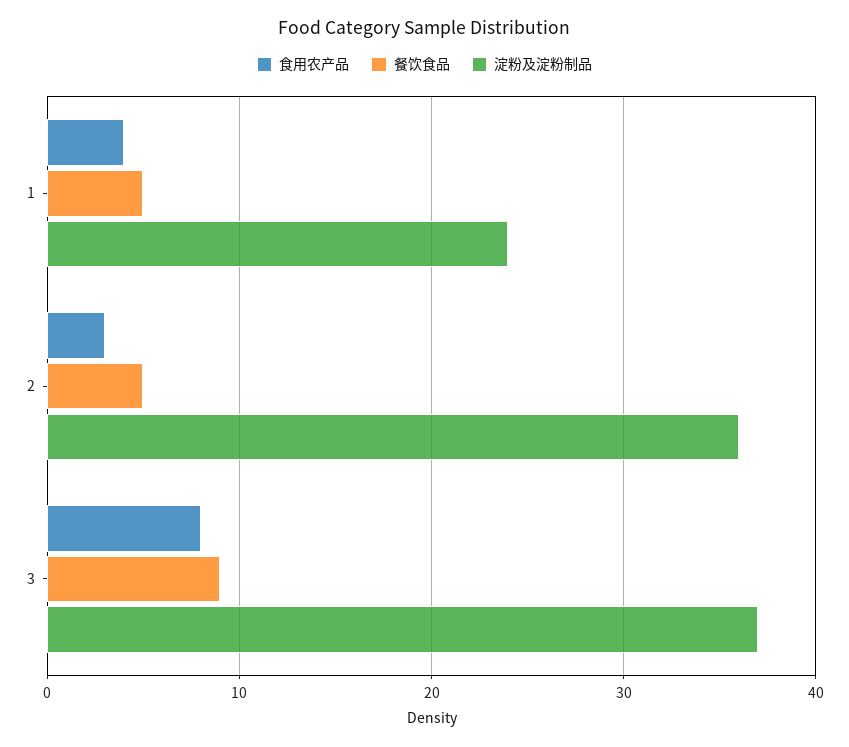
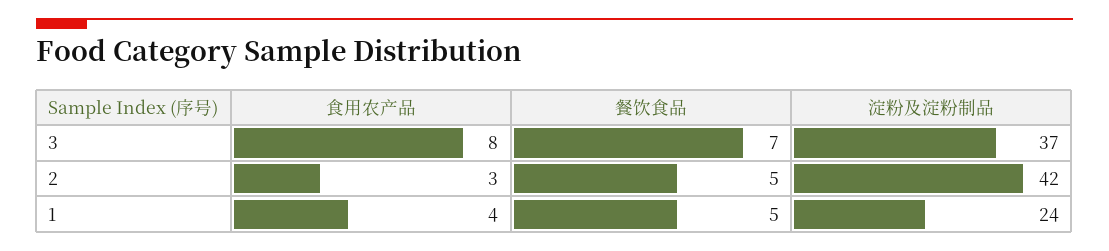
淀粉及淀粉制品, 2: 36 -> 42
餐饮食品, 3: 9 -> 7

